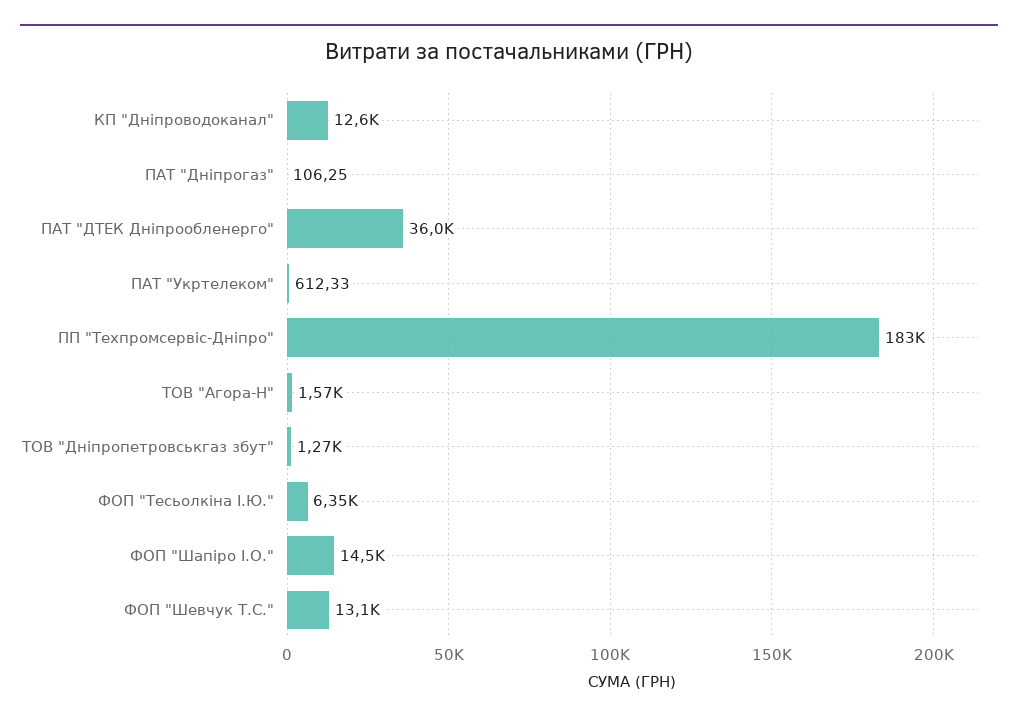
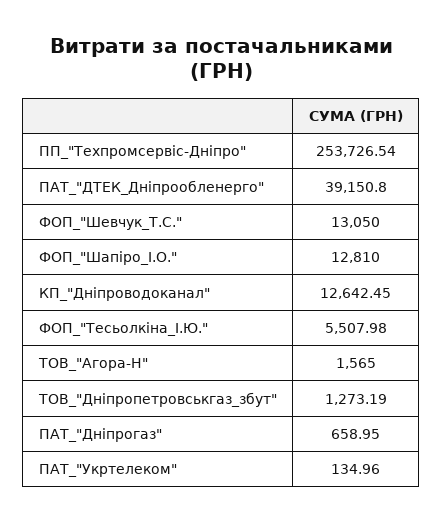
ПАТ "Дніпрогаз": 106.25 -> 658.95
ПАТ "ДТЕК Дніпрообленерго": 36000 -> 39150.8
ПАТ "Укртелеком": 612.33 -> 134.96
ПП "Техпромсервіс-Дніпро": 183000 -> 253726.54
ФОП "Тесьолкіна І.Ю.": 6350 -> 5507.98
ФОП "Шапіро І.О.": 14500 -> 12810

